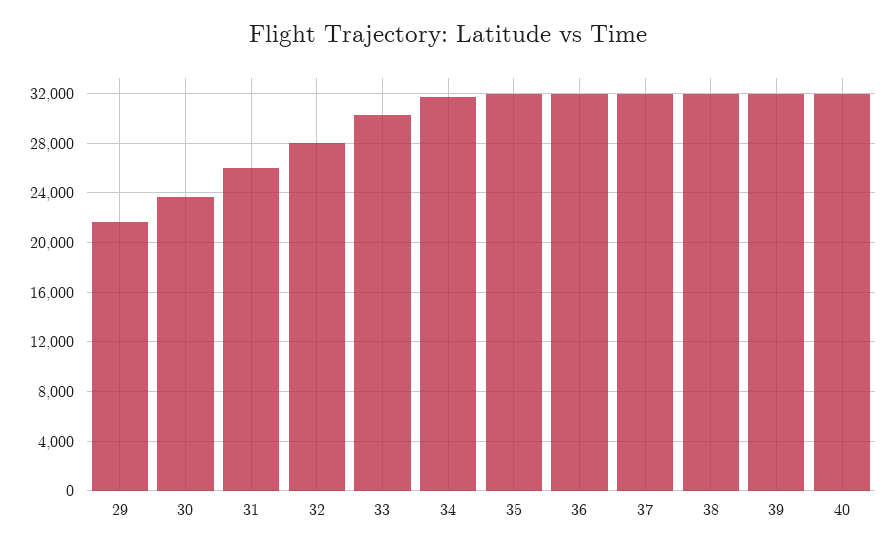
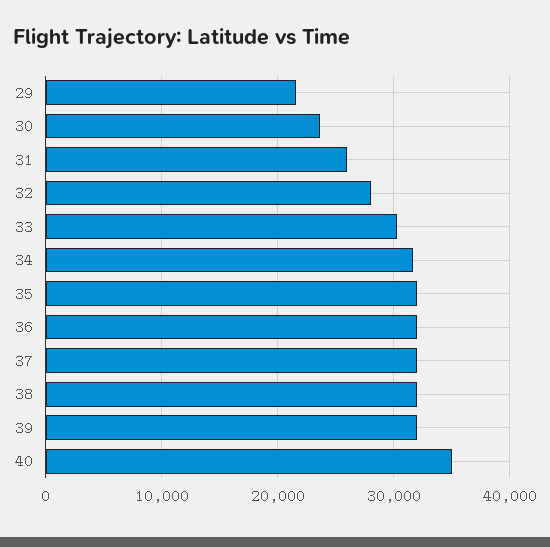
40: 32000 -> 35000

